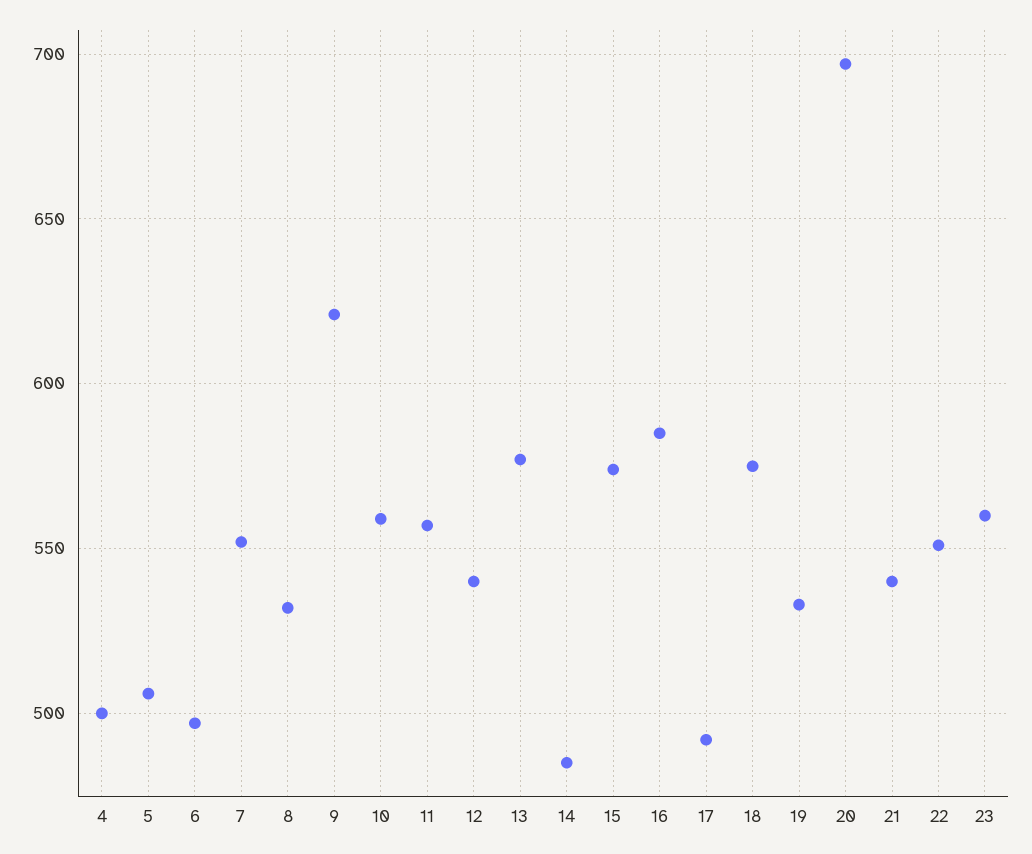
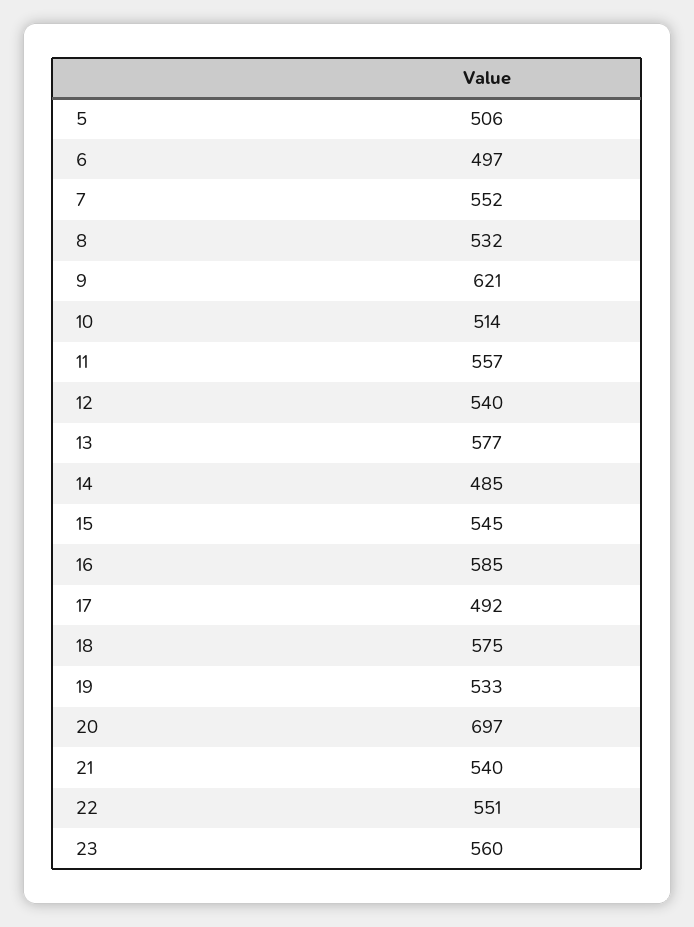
4: 500 -> none
10: 560 -> 514
15: 575 -> 545

